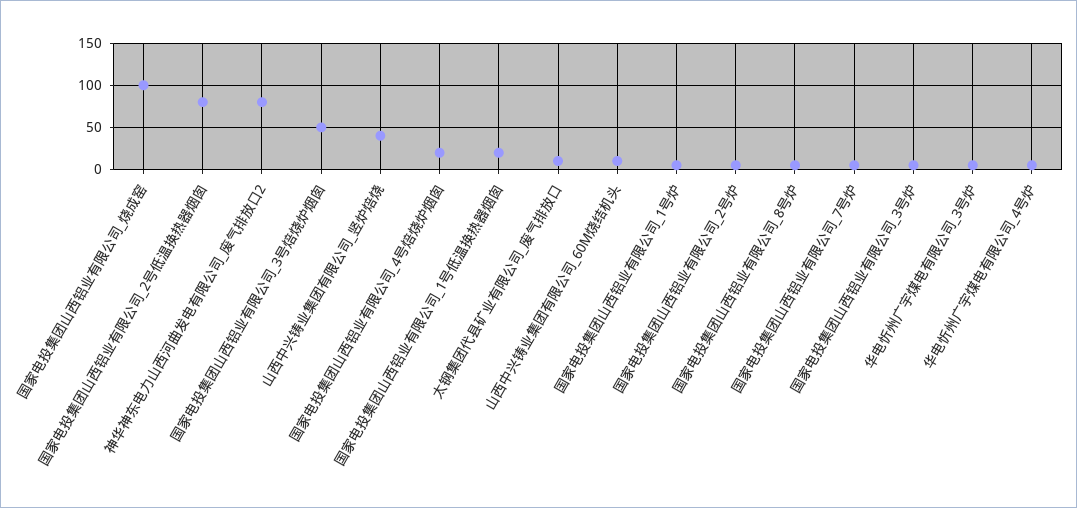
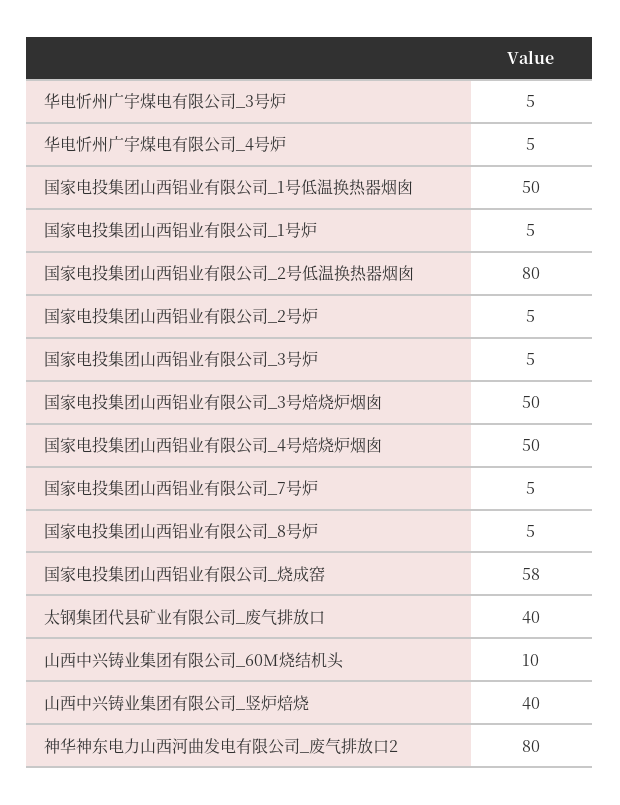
国家电投集团山西铝业有限公司_烧成窑: 100 -> 58
国家电投集团山西铝业有限公司_4号焙烧炉烟囱: 20 -> 50
国家电投集团山西铝业有限公司_1号低温换热器烟囱: 20 -> 50
太钢集团代县矿业有限公司_废气排放口: 10 -> 40

